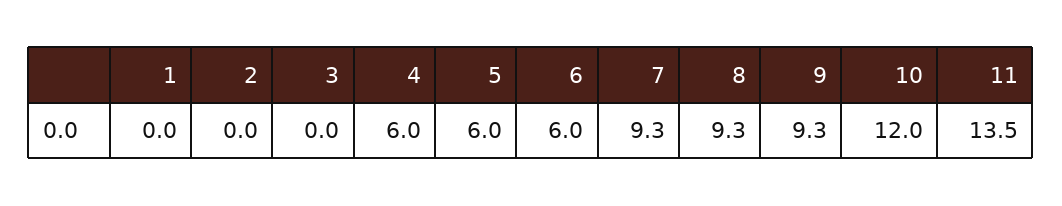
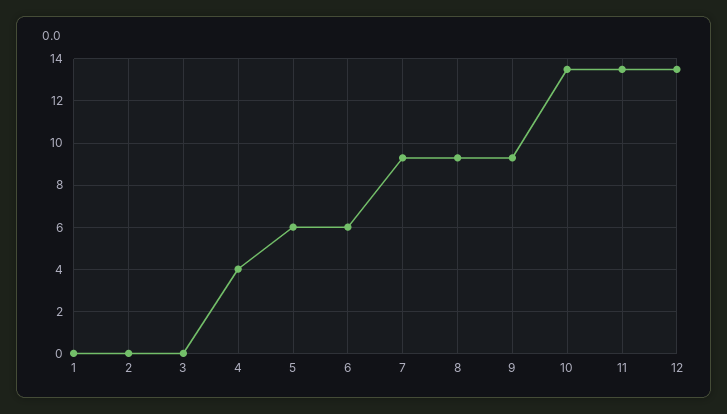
4: 6 -> 4
10: 12 -> 13.5
12: none -> 13.5

